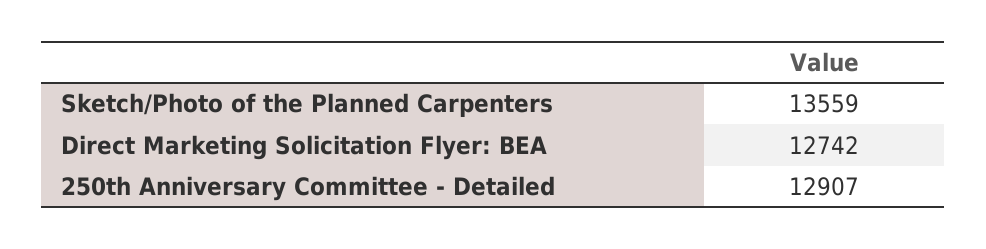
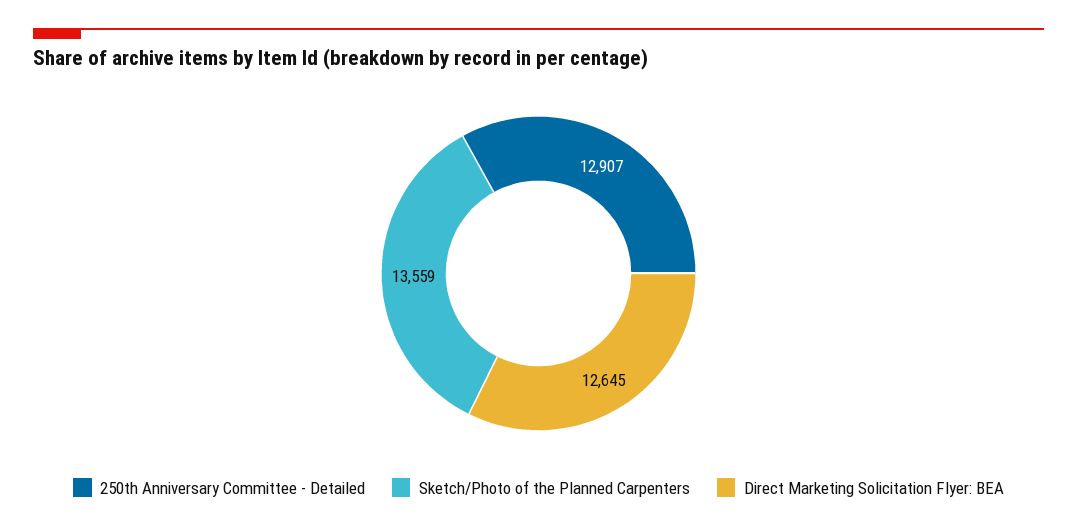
Direct Marketing Solicitation Flyer: BEA: 12742 -> 12645

